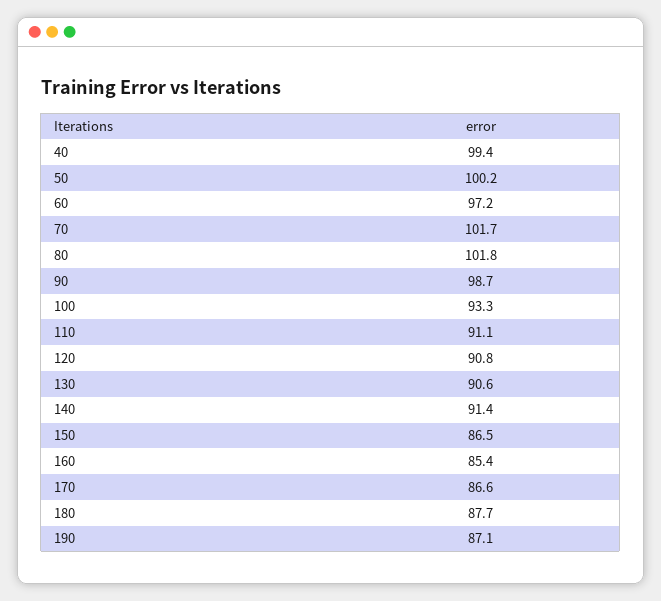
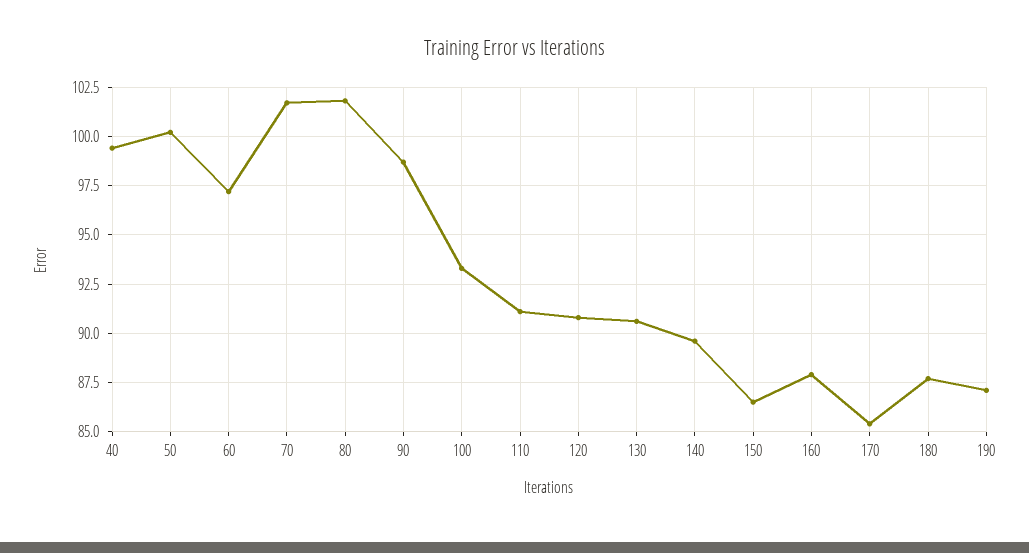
140: 91.4 -> 89.5
160: 85.4 -> 88
170: 86.6 -> 85.5

